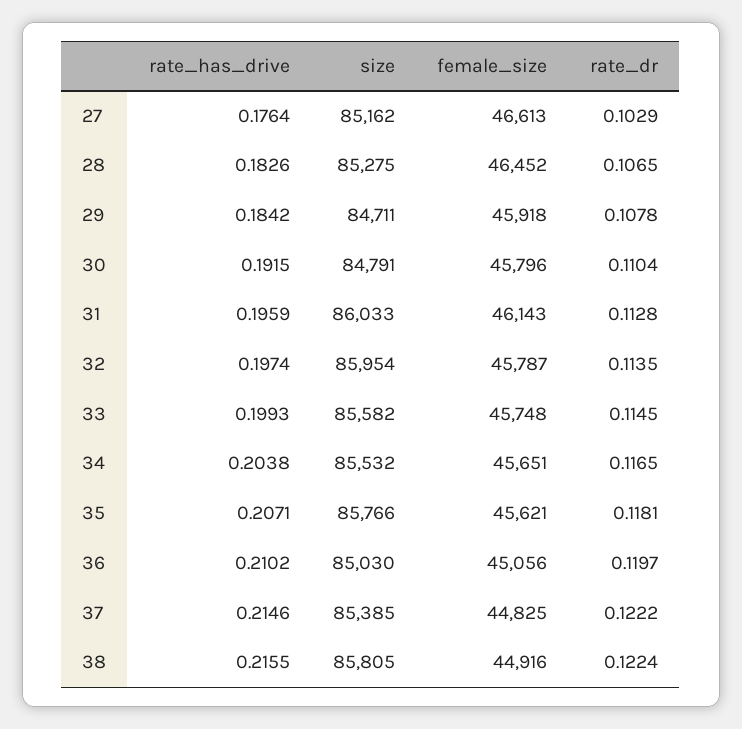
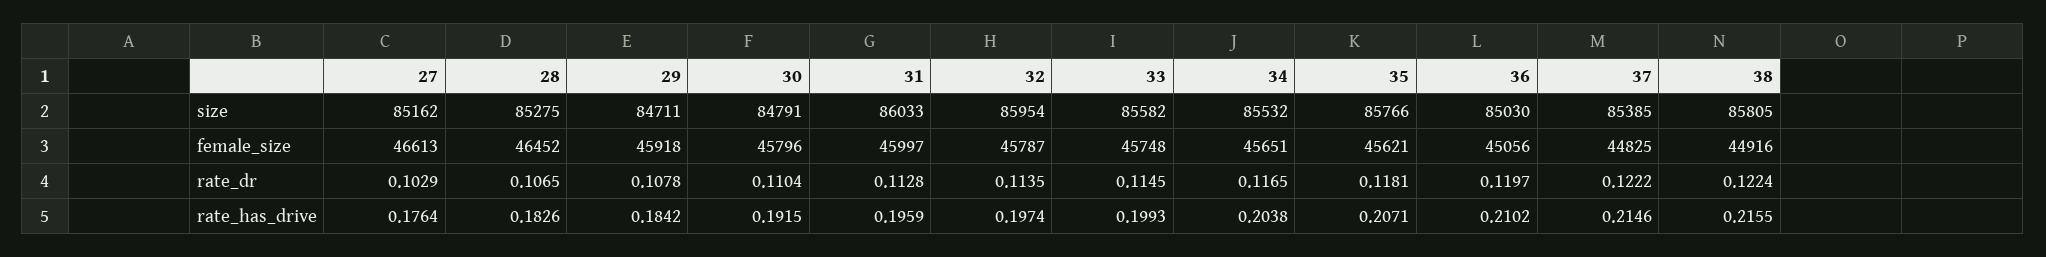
female_size, 31: 46143 -> 45997

